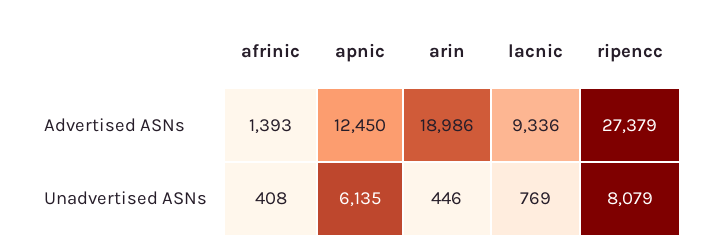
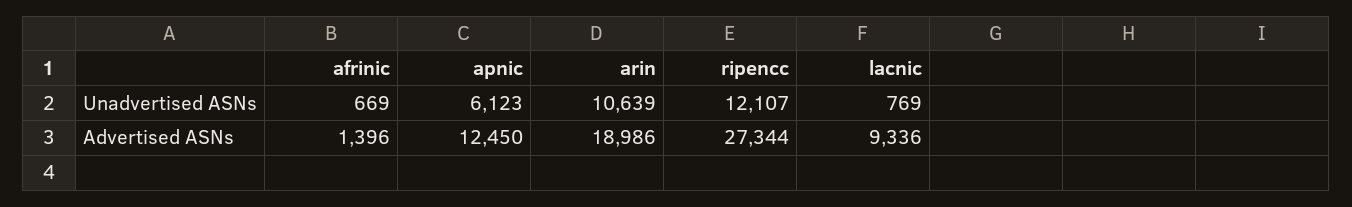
afrinic, Advertised ASNs: 1393 -> 1396
ripencc, Advertised ASNs: 27379 -> 27344
afrinic, Unadvertised ASNs: 408 -> 669
apnic, Unadvertised ASNs: 6135 -> 6123
arin, Unadvertised ASNs: 446 -> 10639
ripencc, Unadvertised ASNs: 8079 -> 12107

